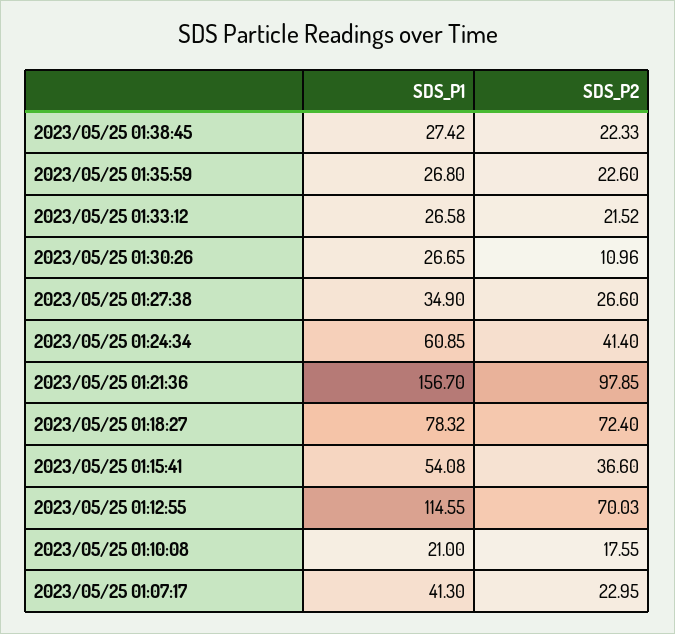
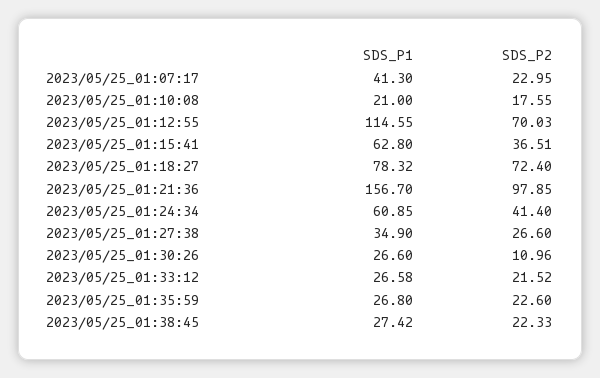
SDS_P1, 2023/05/25 01:30:26: 26.65 -> 26.6
SDS_P1, 2023/05/25 01:15:41: 54.08 -> 62.8
SDS_P2, 2023/05/25 01:15:41: 36.6 -> 36.51

